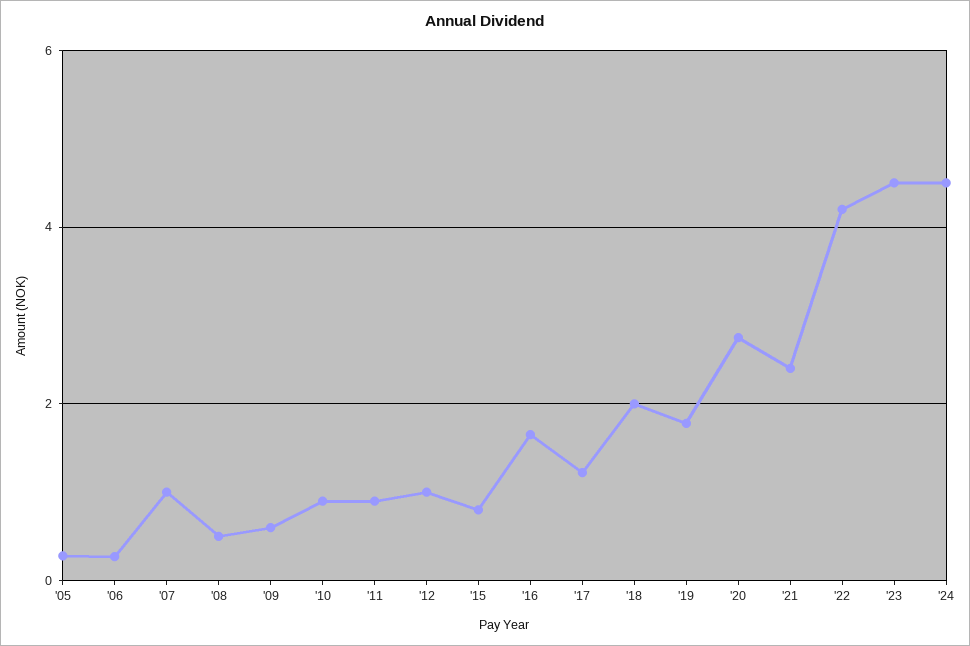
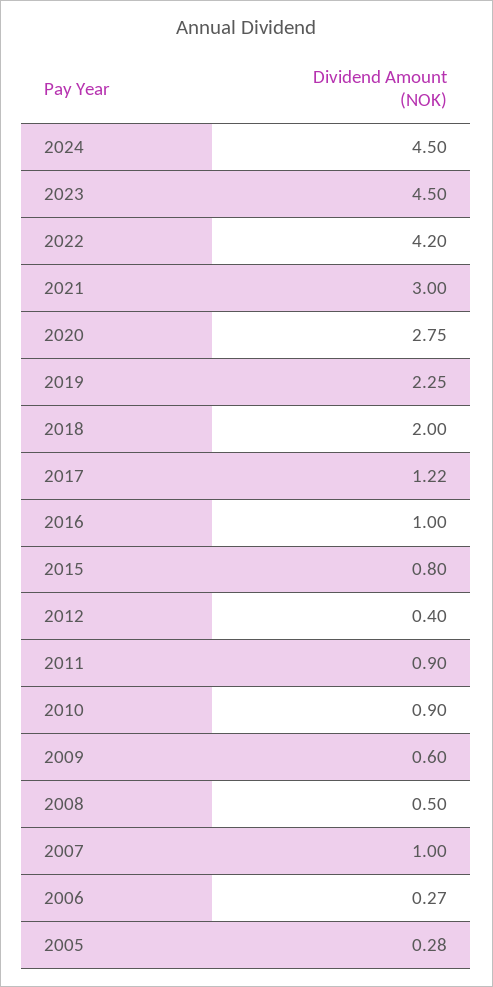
'12: 1 -> 0.4
'16: 1.6 -> 1
'19: 1.8 -> 2.25
'21: 2.4 -> 3

